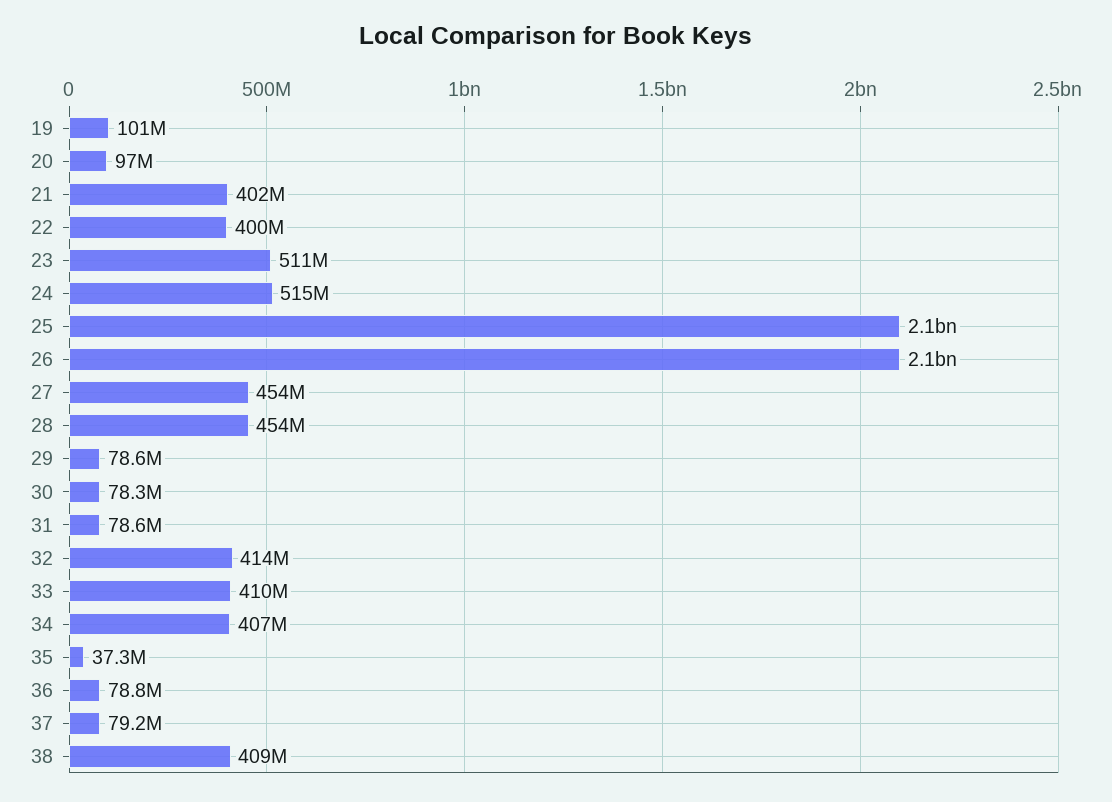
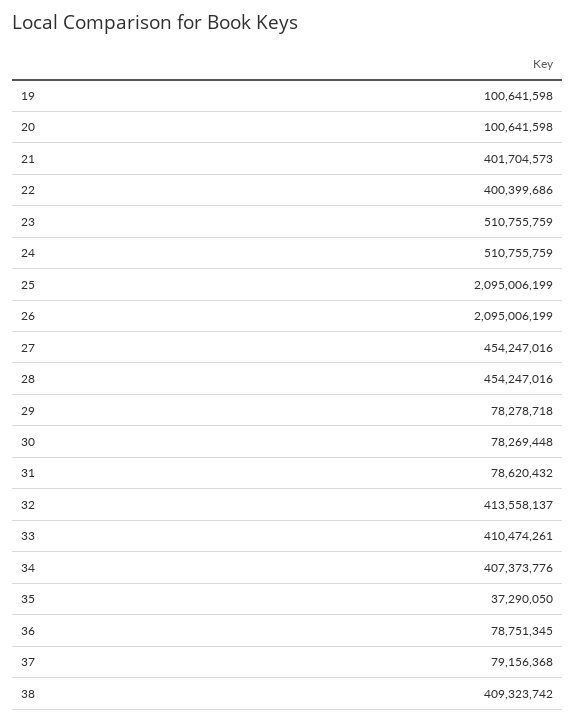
20: 97000000 -> 100641598
24: 515000000 -> 510755759
29: 78600000 -> 78278718

